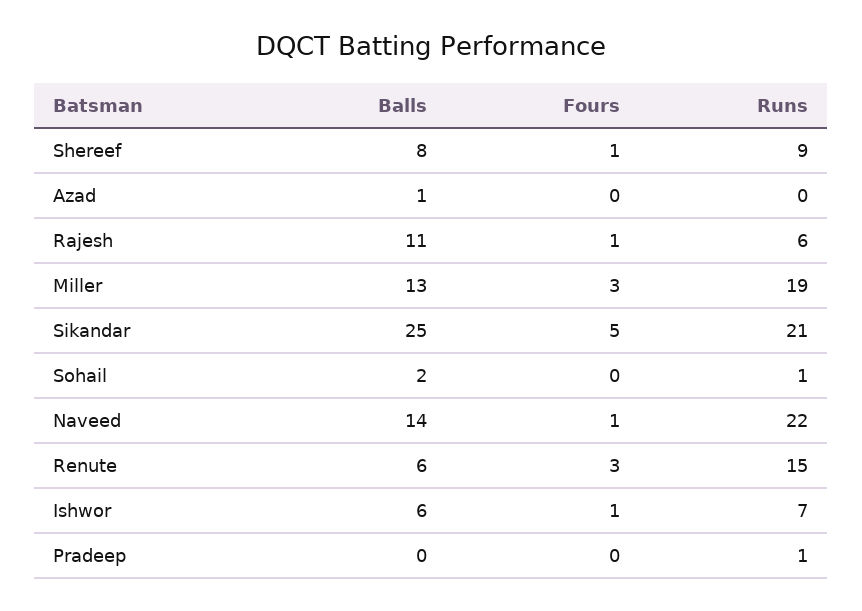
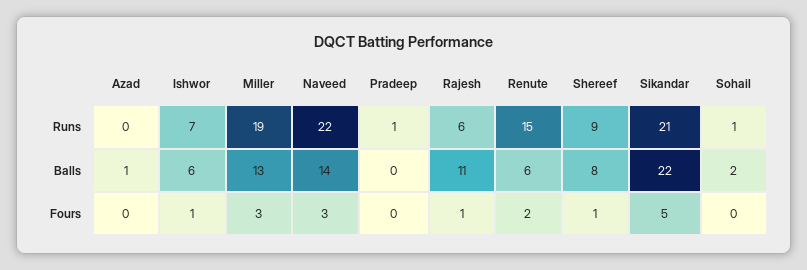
Balls, Sikandar: 25 -> 22
Fours, Naveed: 1 -> 3
Fours, Renute: 3 -> 2

